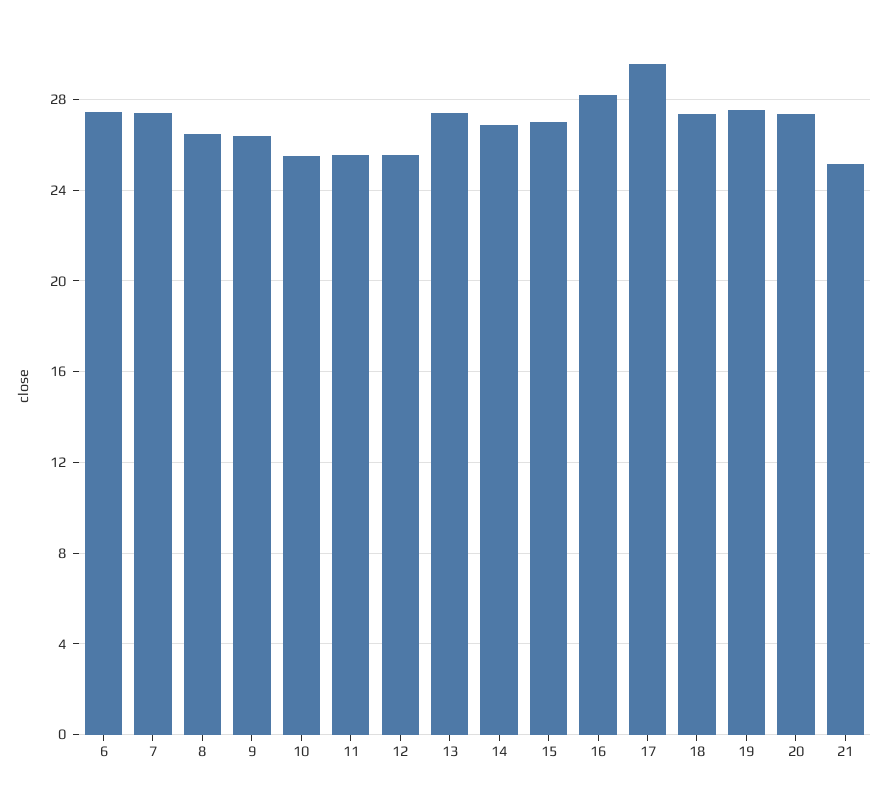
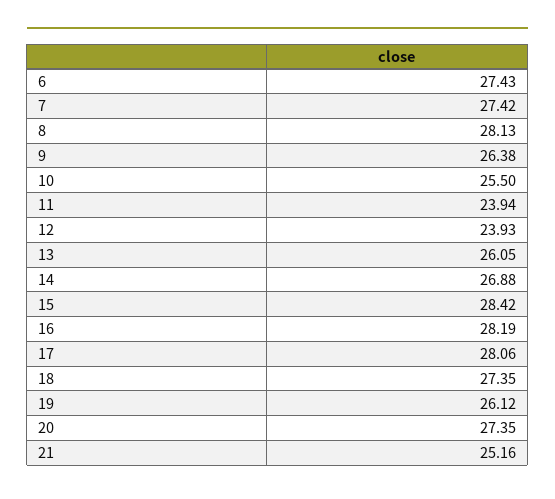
8: 26.5 -> 28.13
11: 25.5 -> 23.94
12: 25.5 -> 23.93
13: 27.5 -> 26.05
15: 27 -> 28.42
17: 29.5 -> 28.06
19: 27.5 -> 26.12

